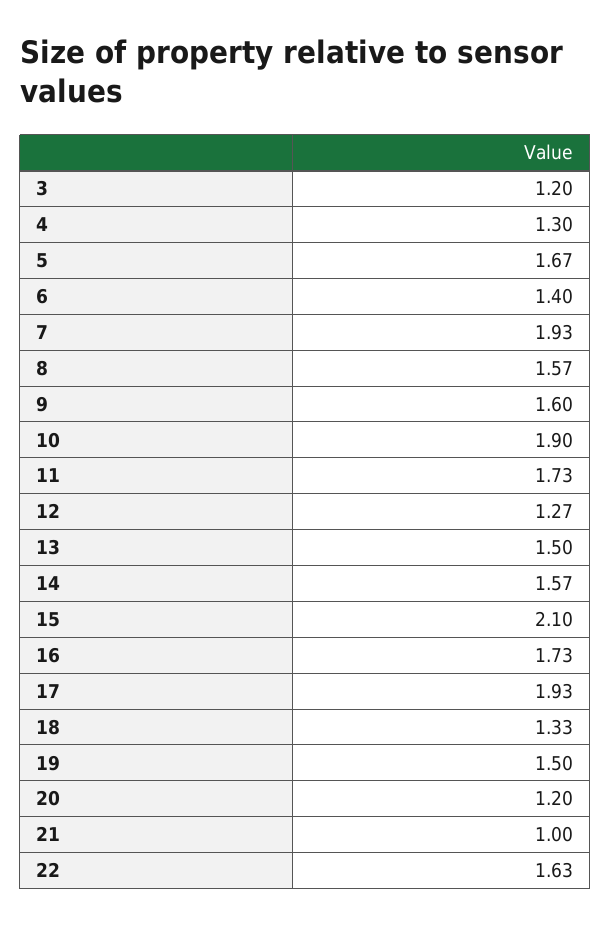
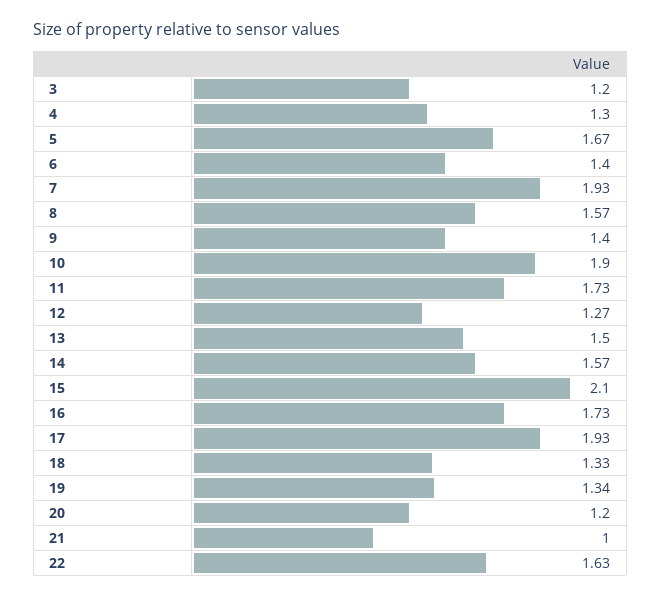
9: 1.6 -> 1.4
19: 1.5 -> 1.34

